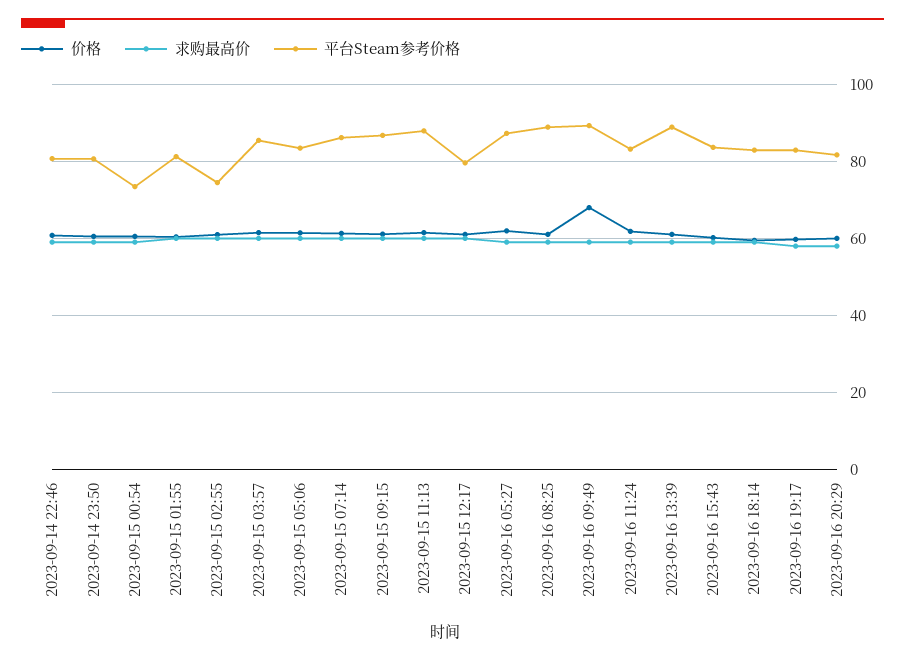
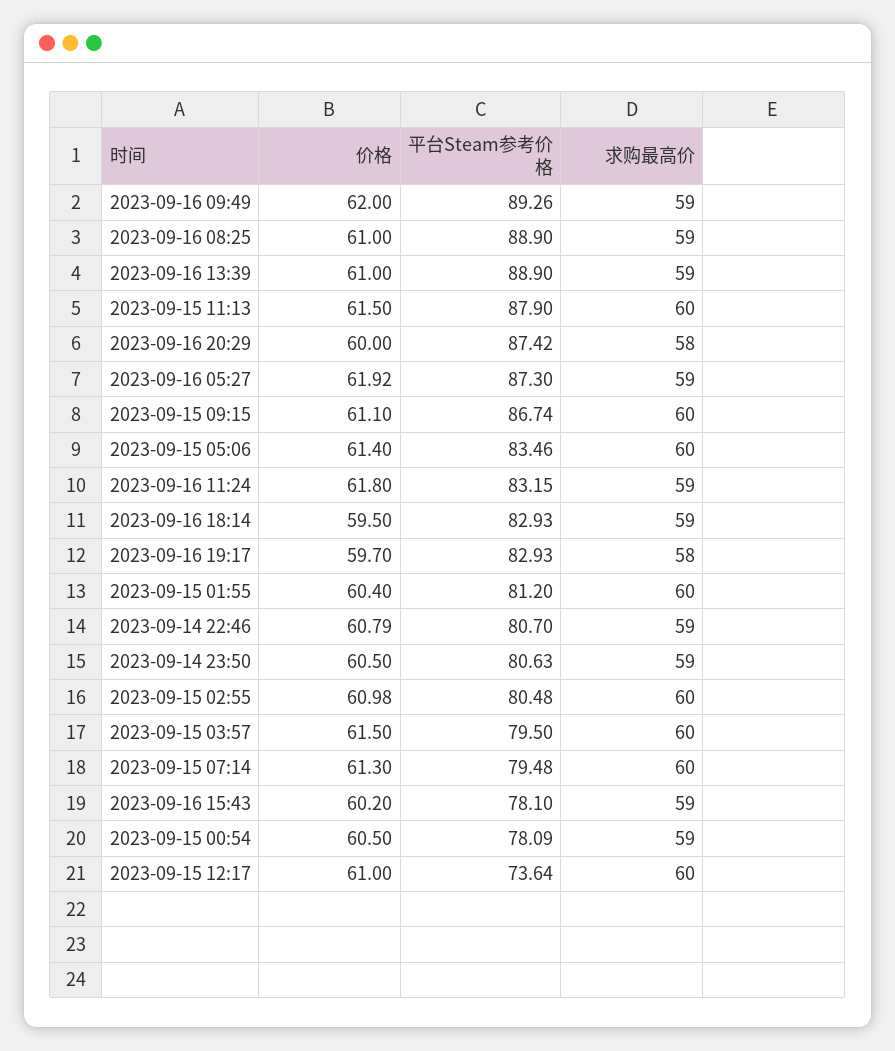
平台Steam参考价格, 2023-09-15 00:54: 74 -> 78.09
平台Steam参考价格, 2023-09-15 02:55: 74 -> 80.48
平台Steam参考价格, 2023-09-15 03:57: 86 -> 79.5
平台Steam参考价格, 2023-09-15 07:14: 86 -> 79.48
平台Steam参考价格, 2023-09-15 12:17: 80 -> 73.64
价格, 2023-09-16 09:49: 68 -> 62
平台Steam参考价格, 2023-09-16 15:43: 84 -> 78.1
平台Steam参考价格, 2023-09-16 20:29: 82 -> 87.42

